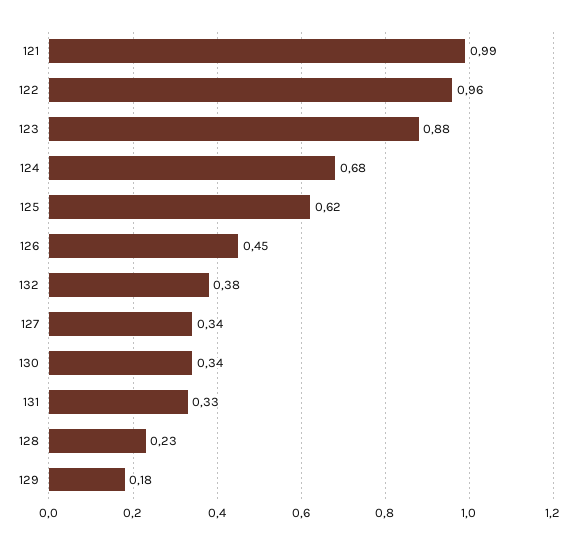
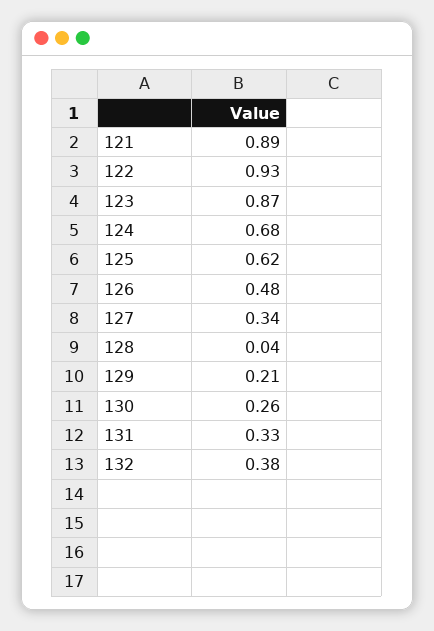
121: 0.99 -> 0.89
122: 0.96 -> 0.93
123: 0.88 -> 0.87
126: 0.45 -> 0.48
130: 0.34 -> 0.26
128: 0.23 -> 0.04
129: 0.18 -> 0.21

